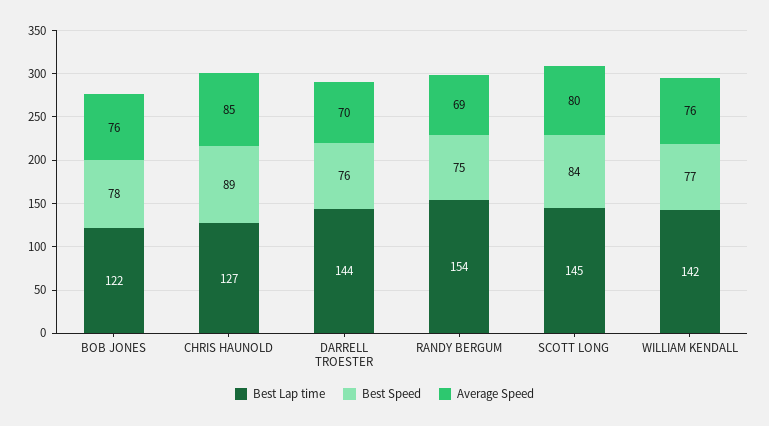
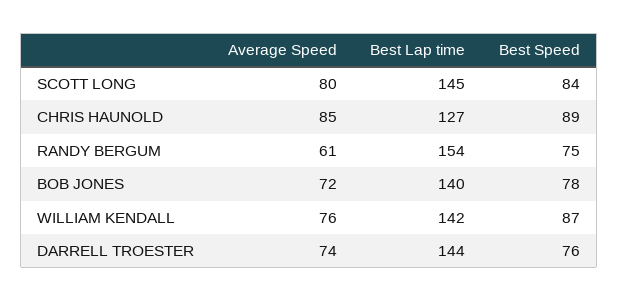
Best Lap time, BOB JONES: 122 -> 140
Average Speed, BOB JONES: 76 -> 72
Average Speed, DARRELL TROESTER: 70 -> 74
Average Speed, RANDY BERGUM: 69 -> 61
Best Speed, WILLIAM KENDALL: 77 -> 87

